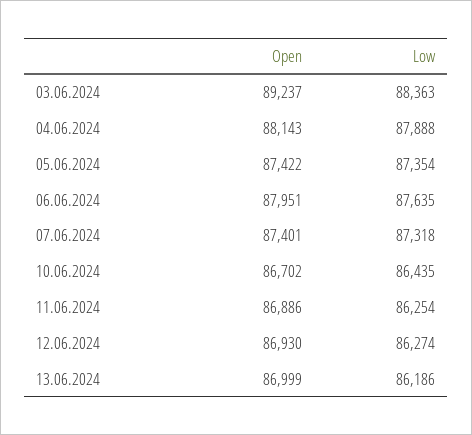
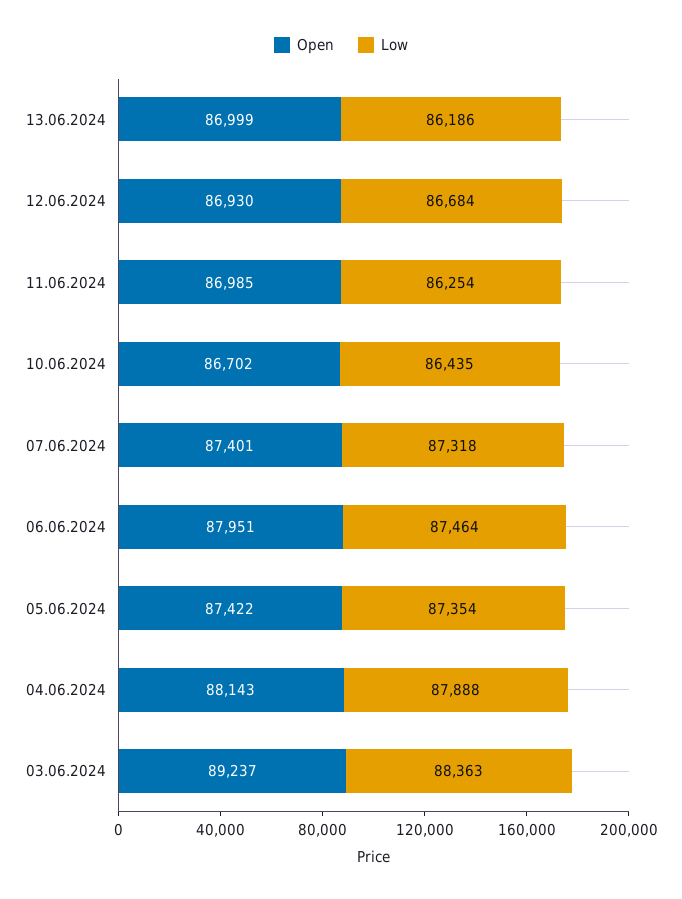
Low, 06.06.2024: 87635 -> 87464
Open, 11.06.2024: 86886 -> 86985
Low, 12.06.2024: 86274 -> 86684

